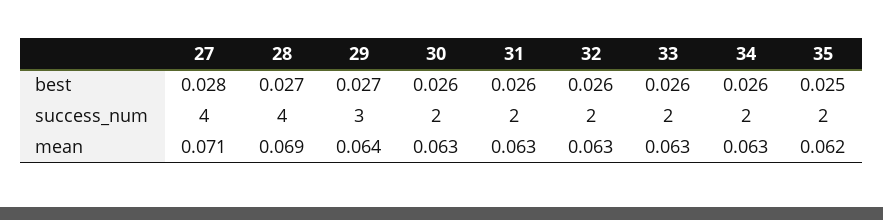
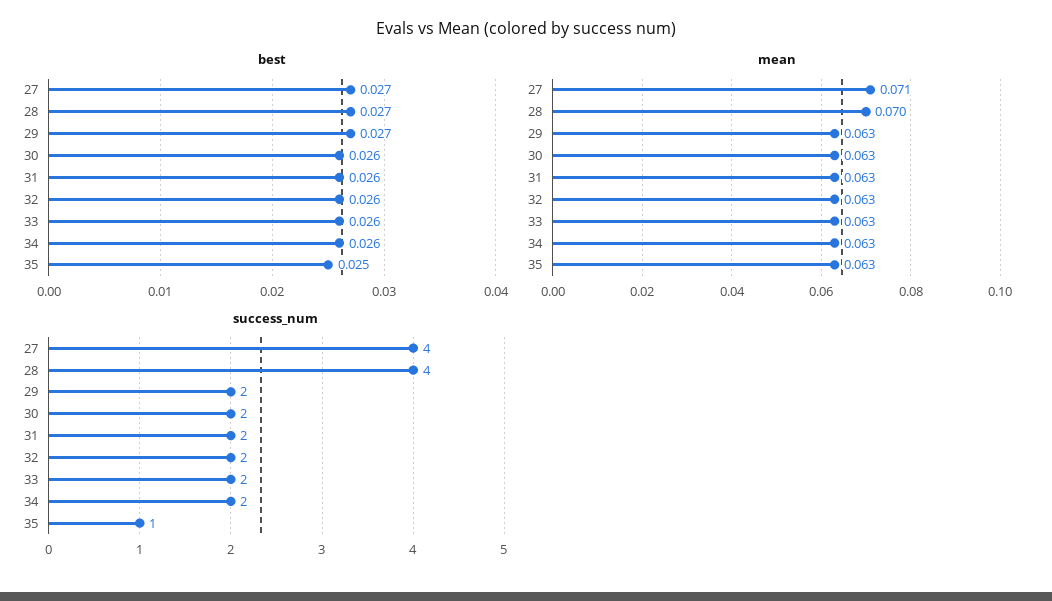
best, 27: 0.028 -> 0.027
success_num, 29: 3 -> 2
success_num, 35: 2 -> 1
mean, 28: 0.069 -> 0.07
mean, 29: 0.064 -> 0.063
mean, 35: 0.062 -> 0.063

